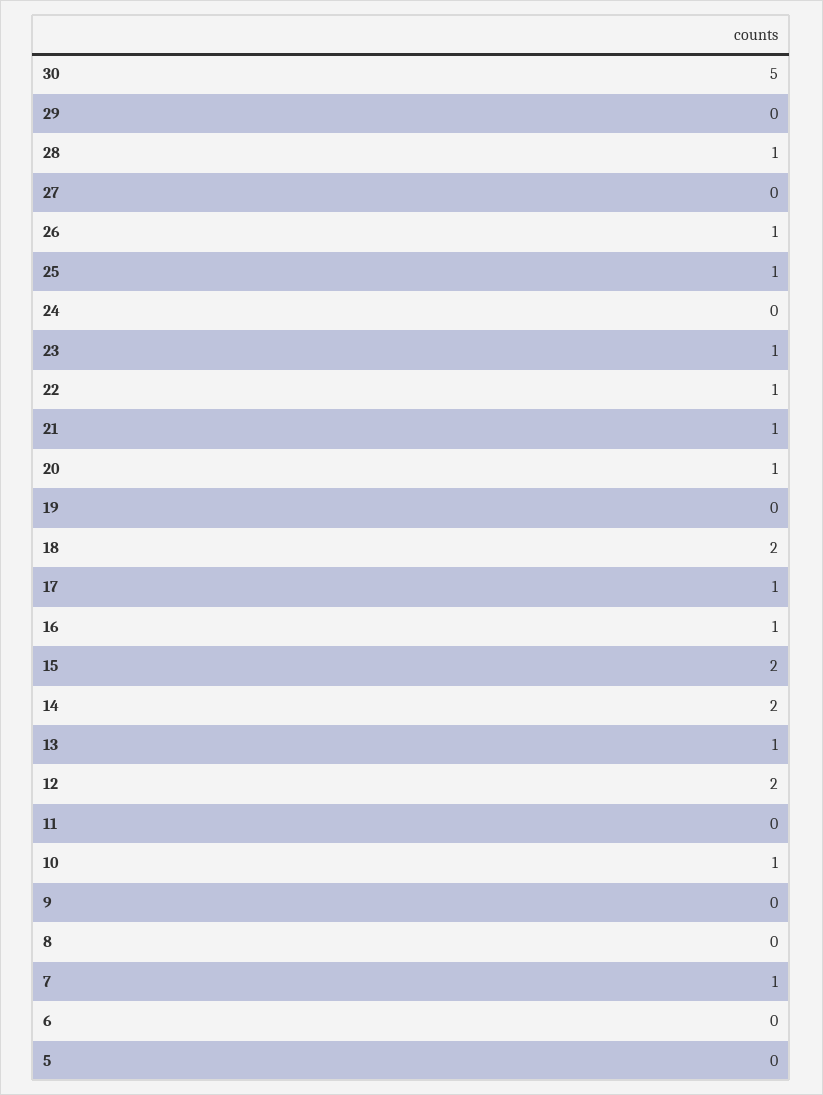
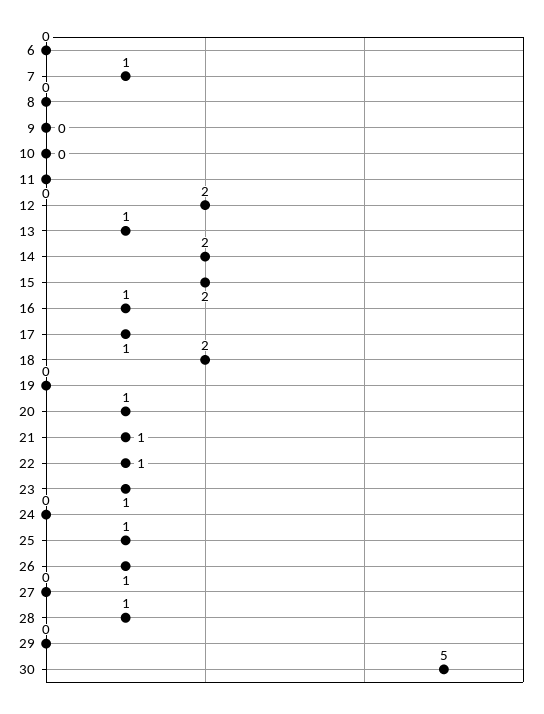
10: 1 -> 0
5: 0 -> none

